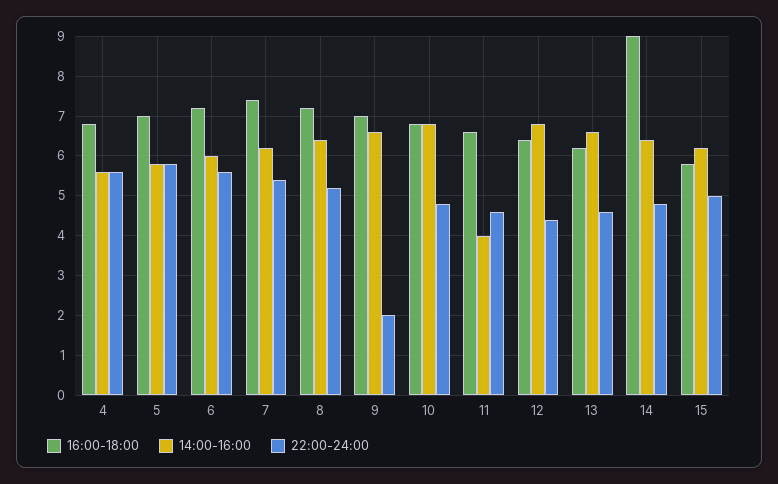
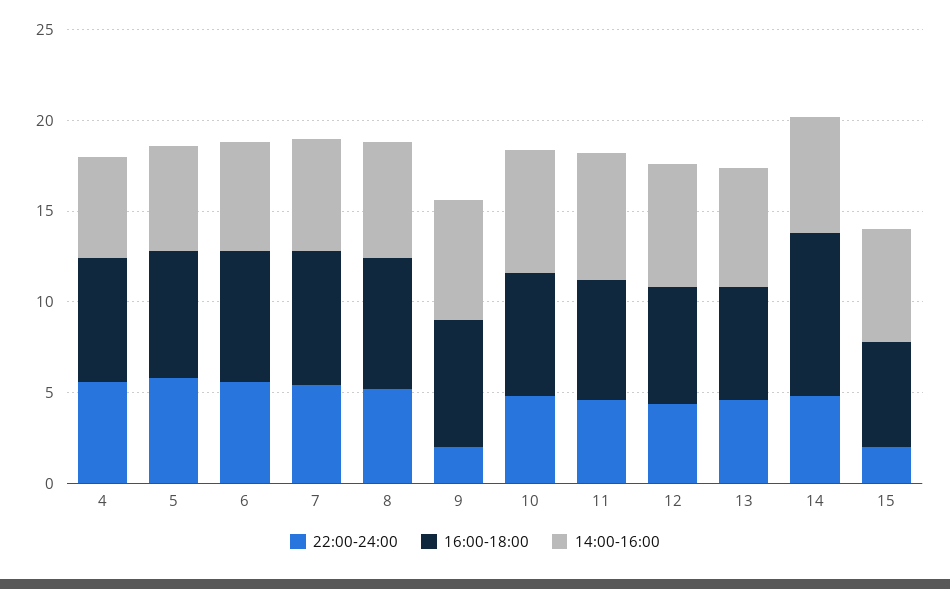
14:00-16:00, 11: 4 -> 7
22:00-24:00, 15: 5 -> 2

